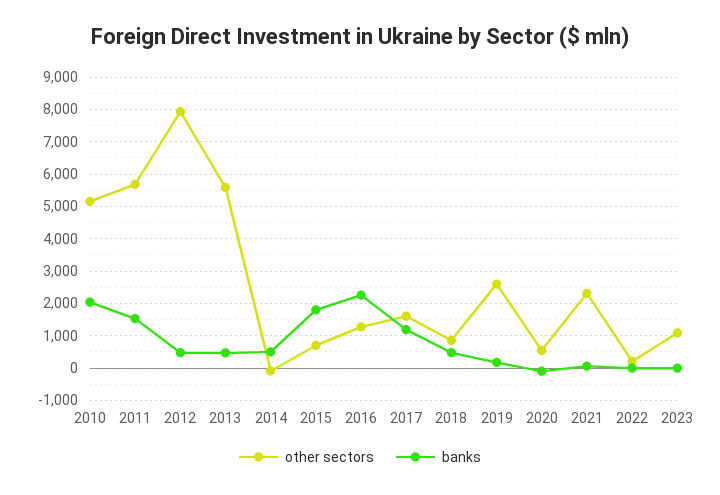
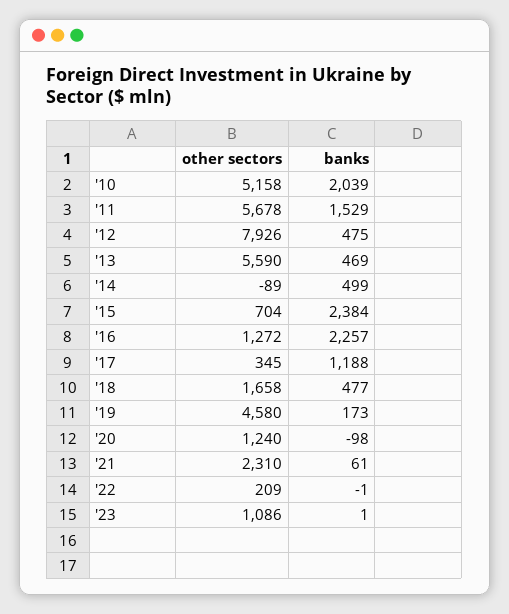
banks, 2015: 1800 -> 2384
other sectors, 2017: 1600 -> 345
other sectors, 2018: 800 -> 1658
other sectors, 2019: 2600 -> 4580
other sectors, 2020: 600 -> 1240

